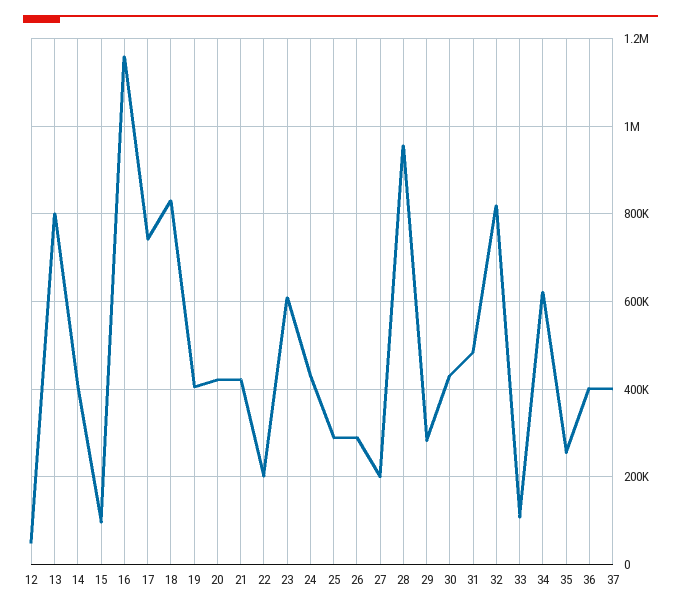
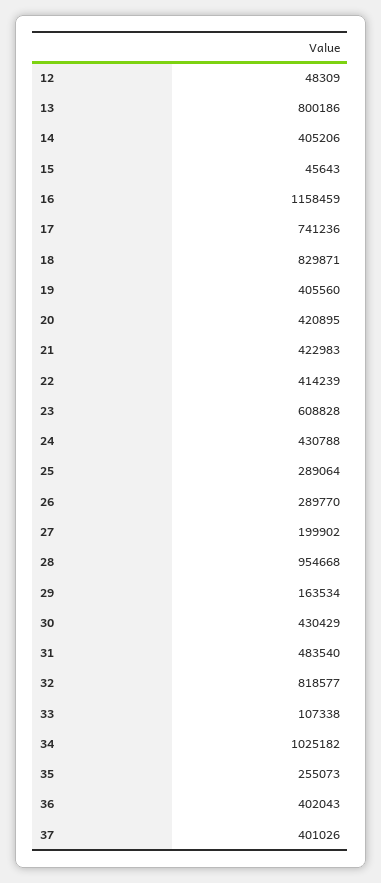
15: 100000 -> 45643
22: 200000 -> 414239
29: 280000 -> 163534
34: 620000 -> 1025182

